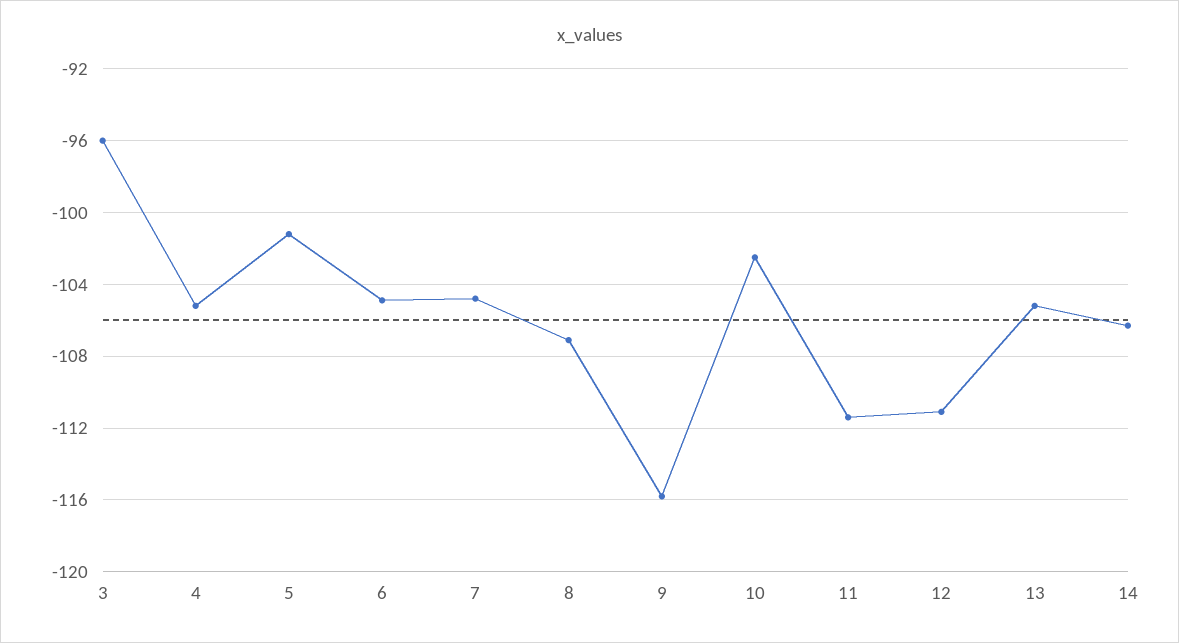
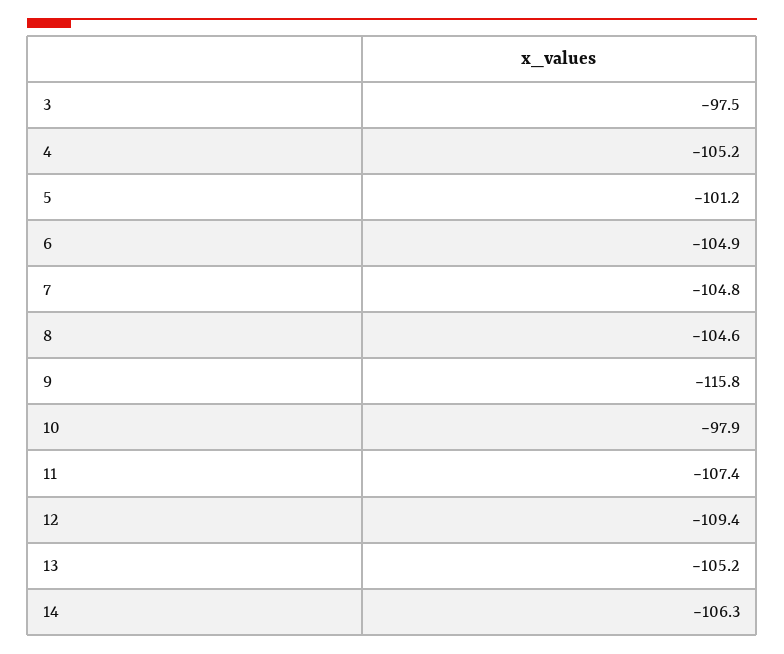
3: -96 -> -97.5
8: -107 -> -104.6
10: -102.5 -> -97.9
11: -111.5 -> -107.4
12: -111 -> -109.4

